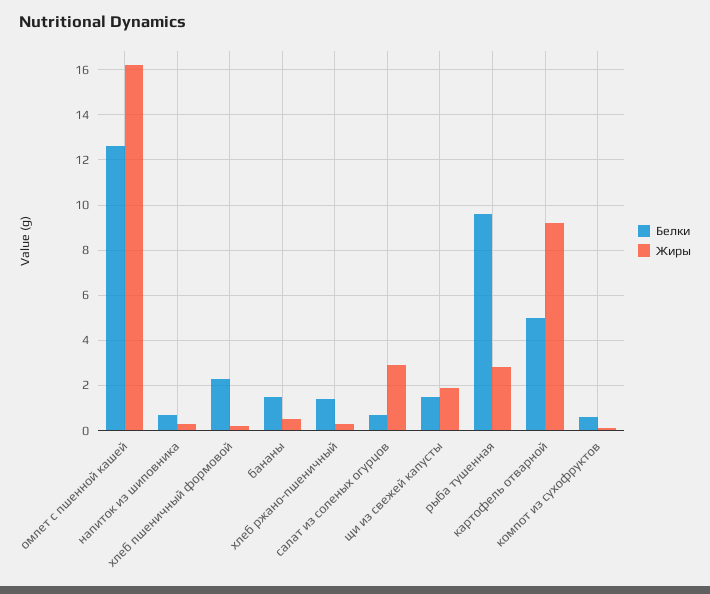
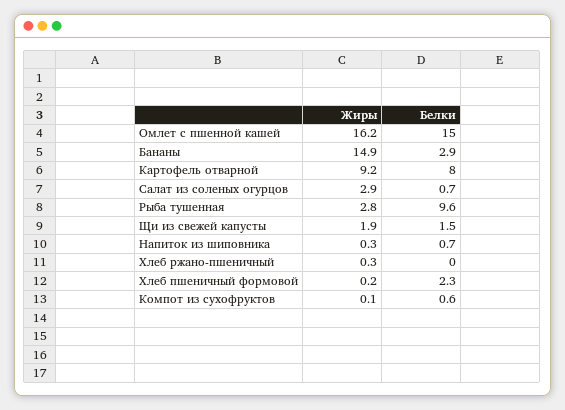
Белки, омлет с пшенной кашей: 12.5 -> 15
Белки, бананы: 1.5 -> 2.9
Жиры, бананы: 0.5 -> 14.9
Белки, хлеб ржано-пшеничный: 1.5 -> 0
Белки, картофель отварной: 5 -> 8

